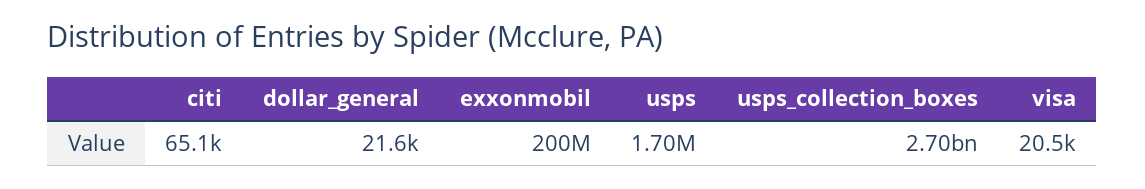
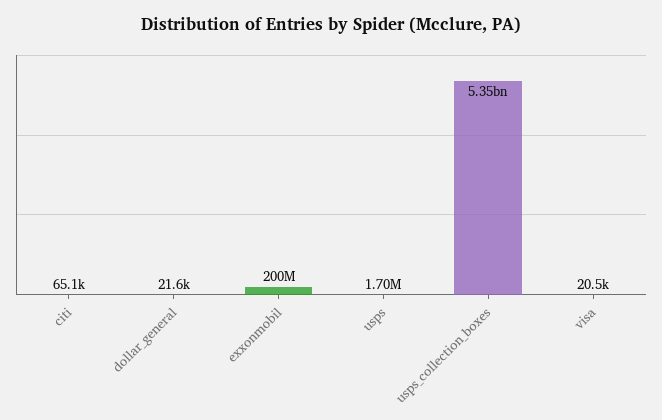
usps_collection_boxes: 2700000000 -> 5350000000

